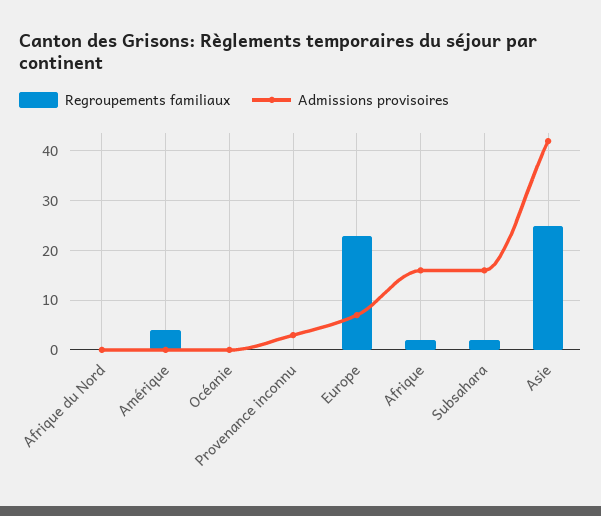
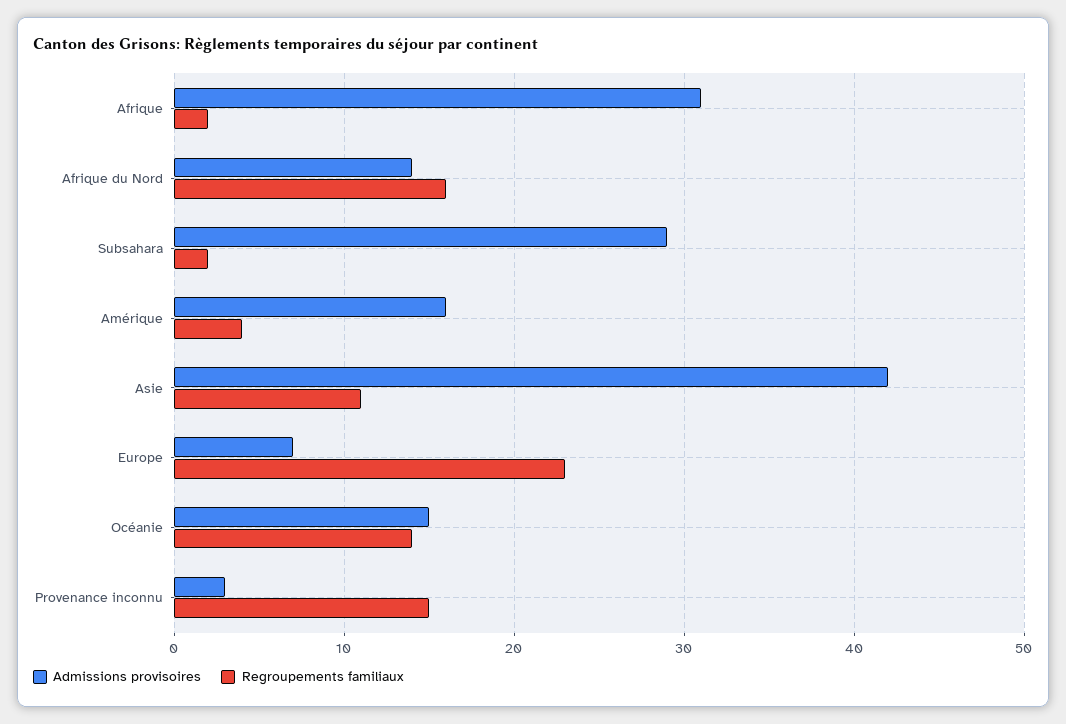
Regroupements familiaux, Afrique du Nord: 0 -> 16
Admissions provisoires, Afrique du Nord: 0 -> 14
Admissions provisoires, Amérique: 0 -> 16
Regroupements familiaux, Océanie: 0 -> 14
Admissions provisoires, Océanie: 0 -> 15
Regroupements familiaux, Provenance inconnu: 0 -> 15
Admissions provisoires, Afrique: 15 -> 31
Admissions provisoires, Subsahara: 15 -> 29
Regroupements familiaux, Asie: 25 -> 11

